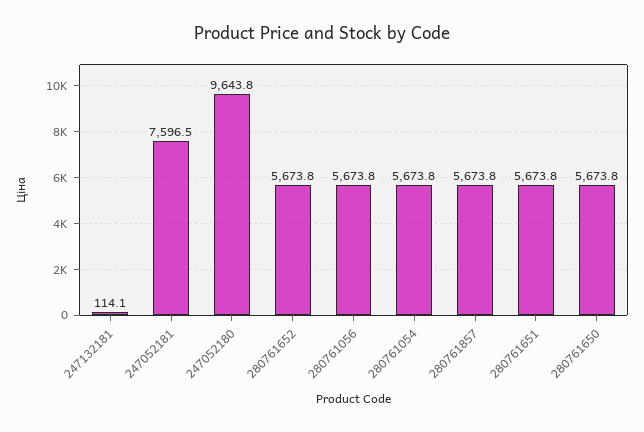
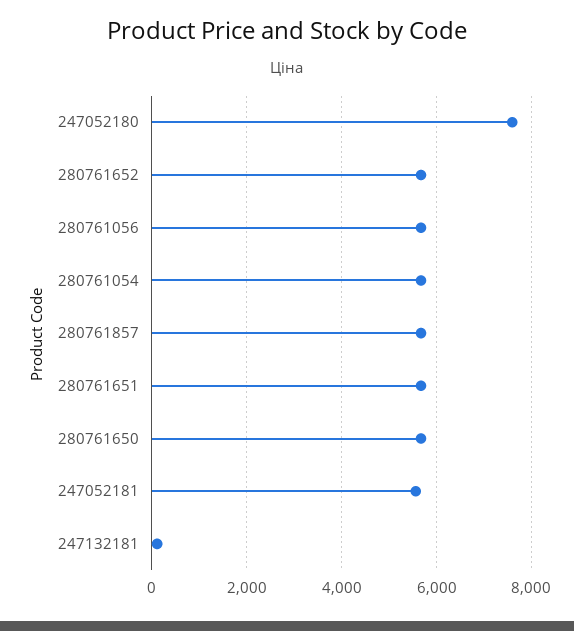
247052181: 7596.5 -> 5600
247052180: 9643.8 -> 7600

